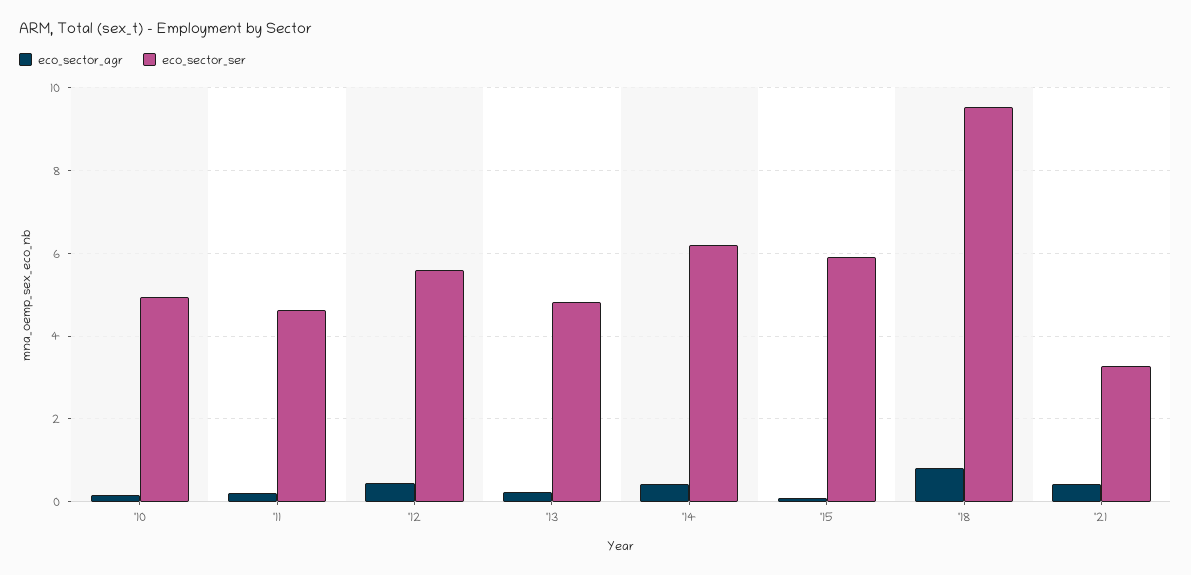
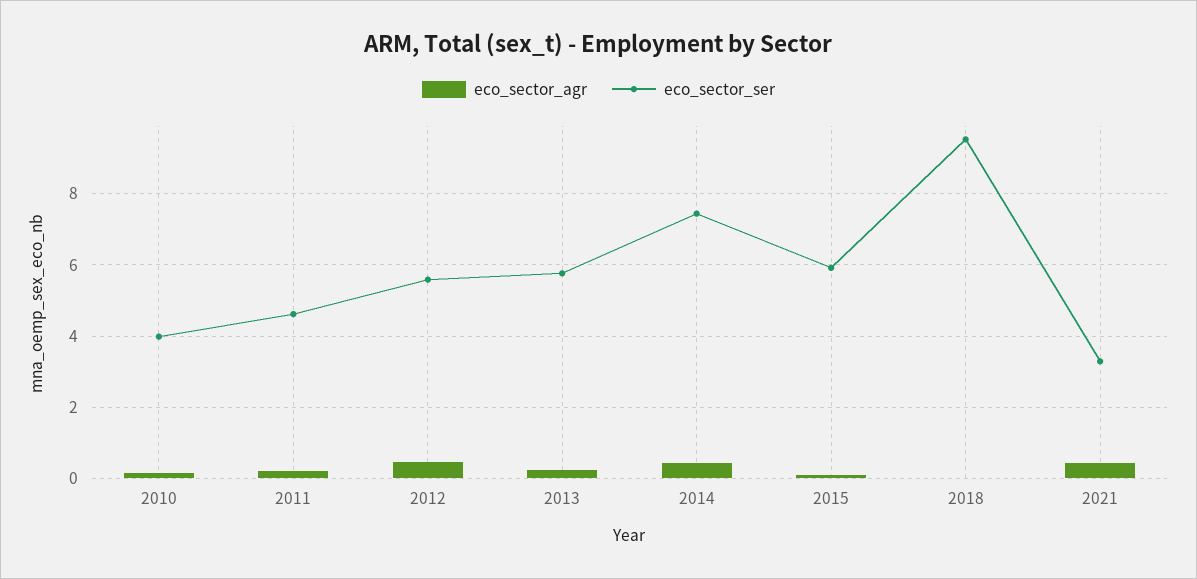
eco_sector_ser, '10: 5 -> 4
eco_sector_ser, '13: 4.8 -> 5.8
eco_sector_ser, '14: 6.2 -> 7.4
eco_sector_agr, '18: 0.8 -> 0

